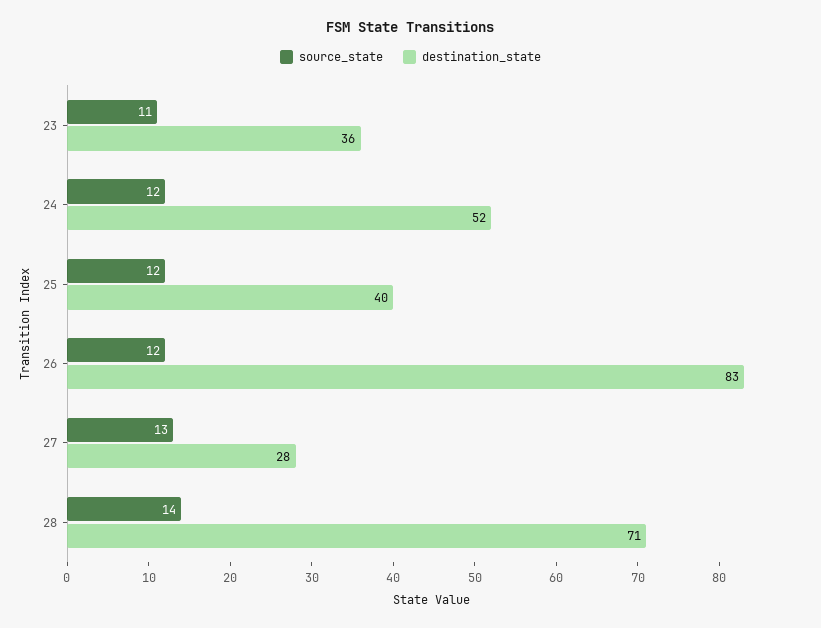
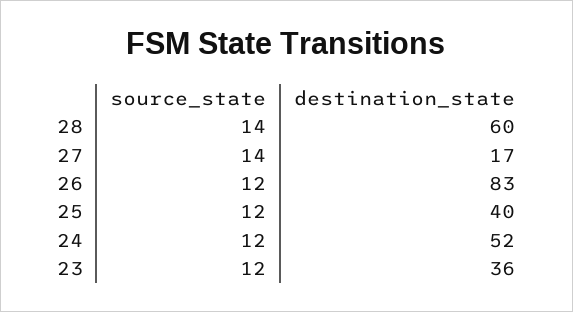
source_state, 23: 11 -> 12
source_state, 27: 13 -> 14
destination_state, 27: 28 -> 17
destination_state, 28: 71 -> 60

